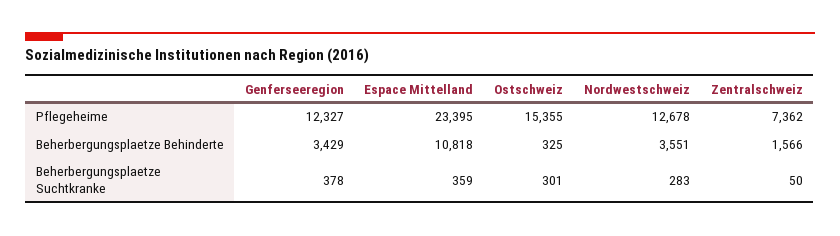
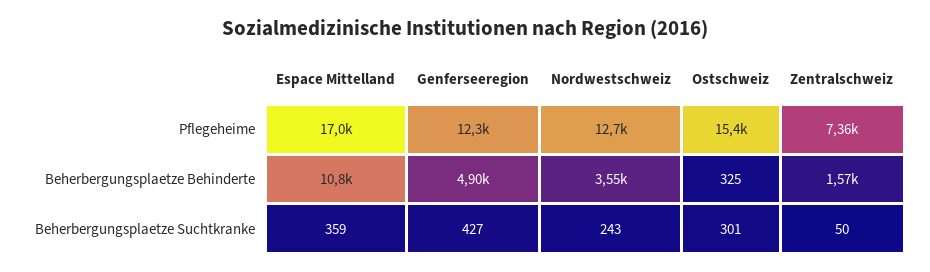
Espace Mittelland, Pflegeheime: 23395 -> 17000
Genferseeregion, Beherbergungsplaetze Behinderte: 3429 -> 4900
Genferseeregion, Beherbergungsplaetze Suchtkranke: 378 -> 427
Nordwestschweiz, Beherbergungsplaetze Suchtkranke: 283 -> 243

